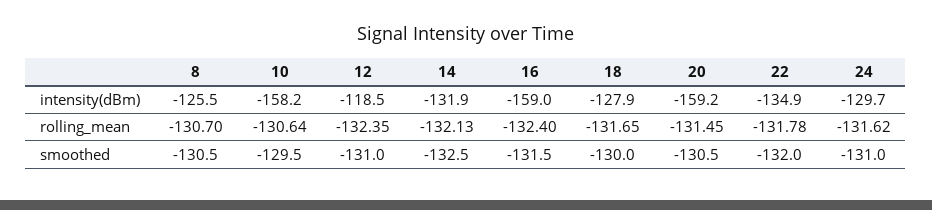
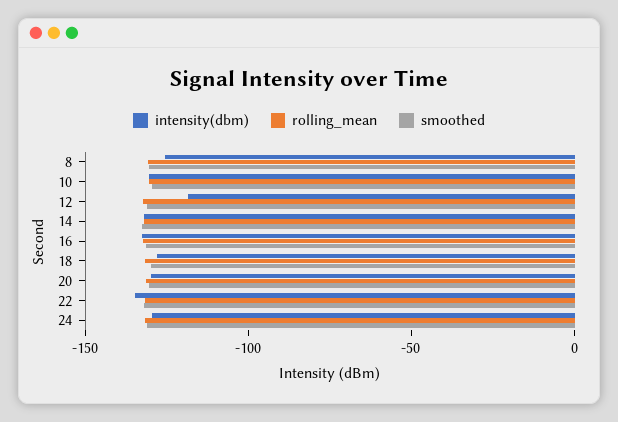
intensity(dBm), 10: -158.2 -> -130
intensity(dBm), 16: -159 -> -130
intensity(dBm), 20: -159.2 -> -130

